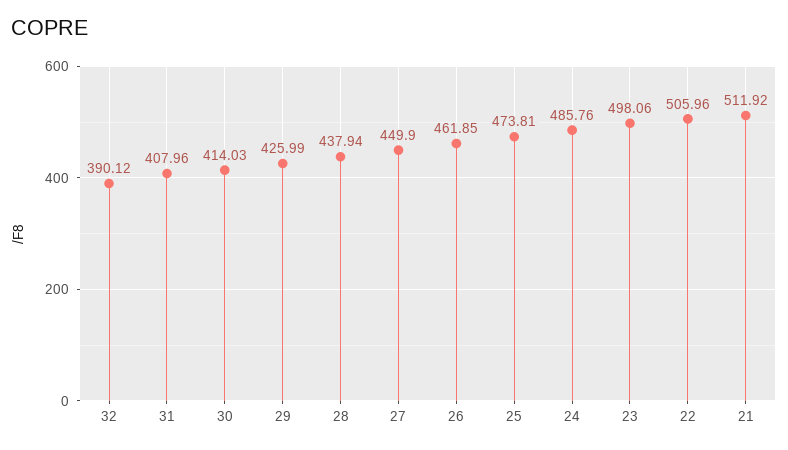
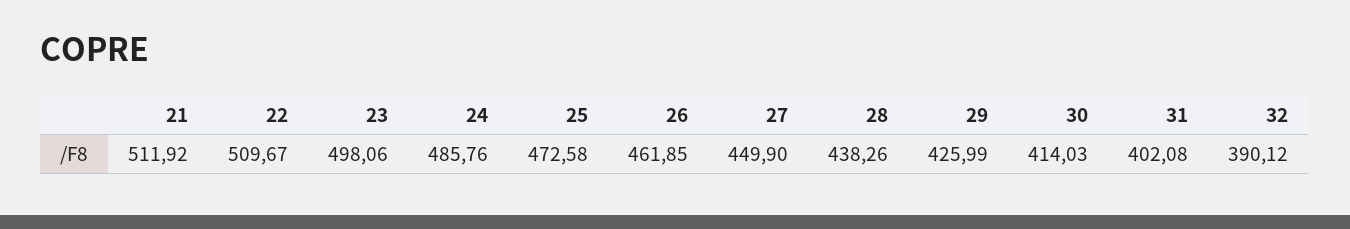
31: 407.96 -> 402.08
28: 437.94 -> 438.26
25: 473.81 -> 472.58
22: 505.96 -> 509.67

